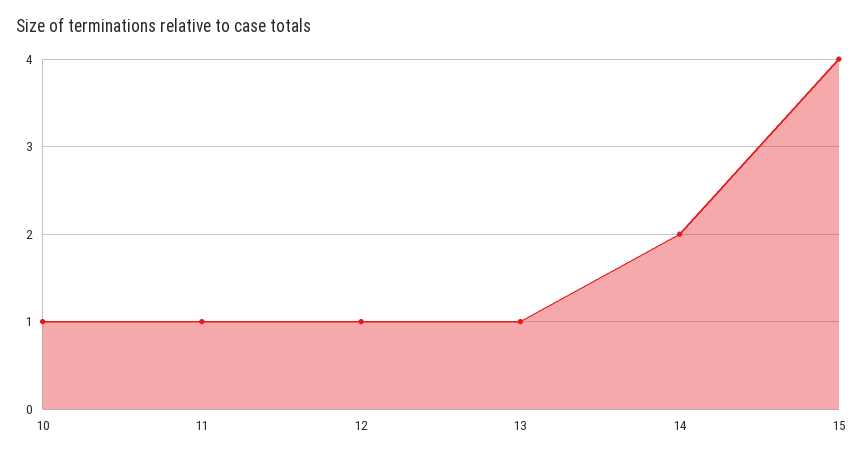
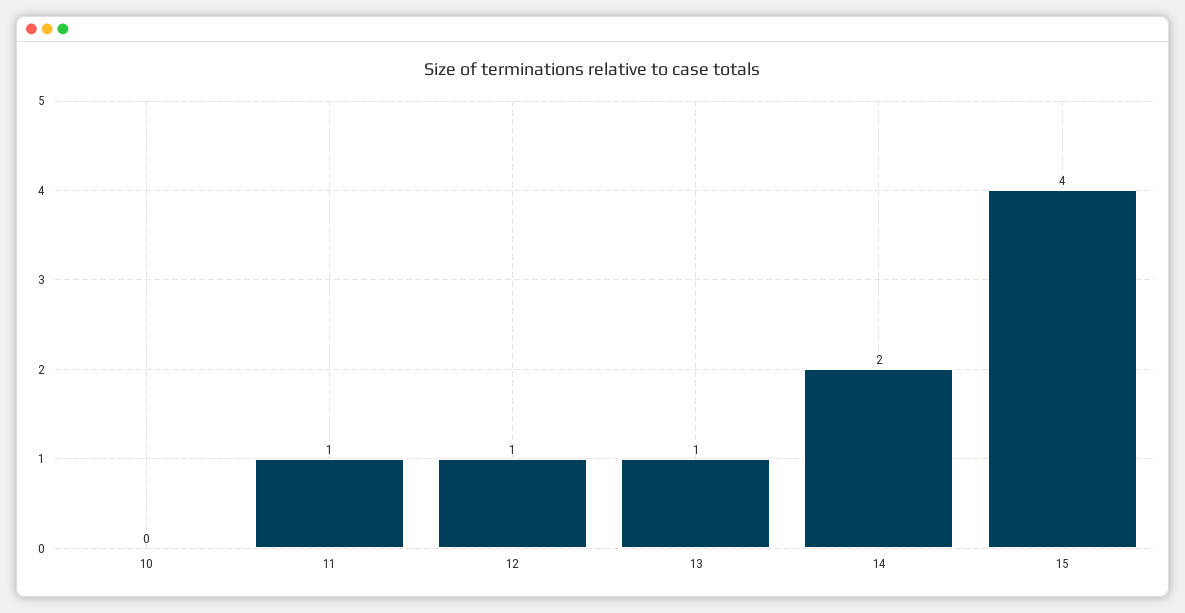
10: 1 -> 0

